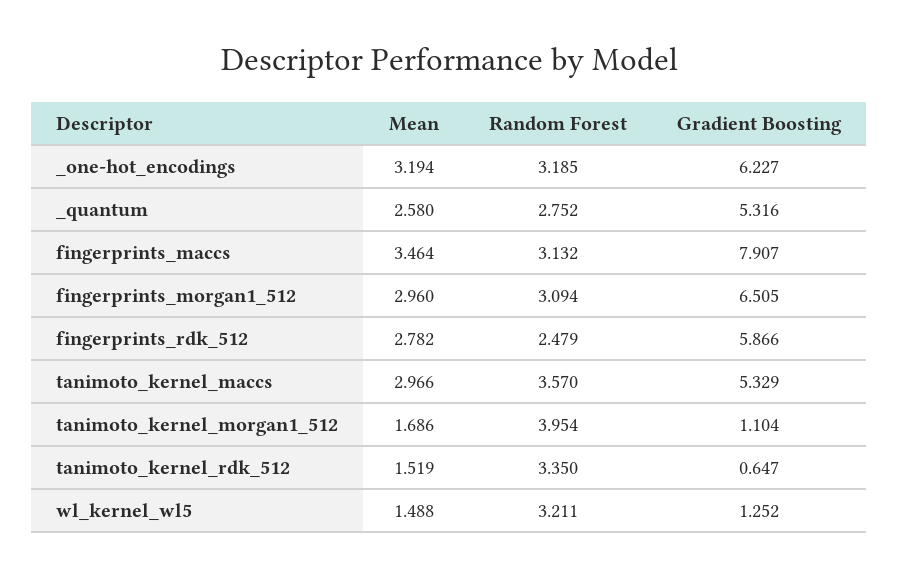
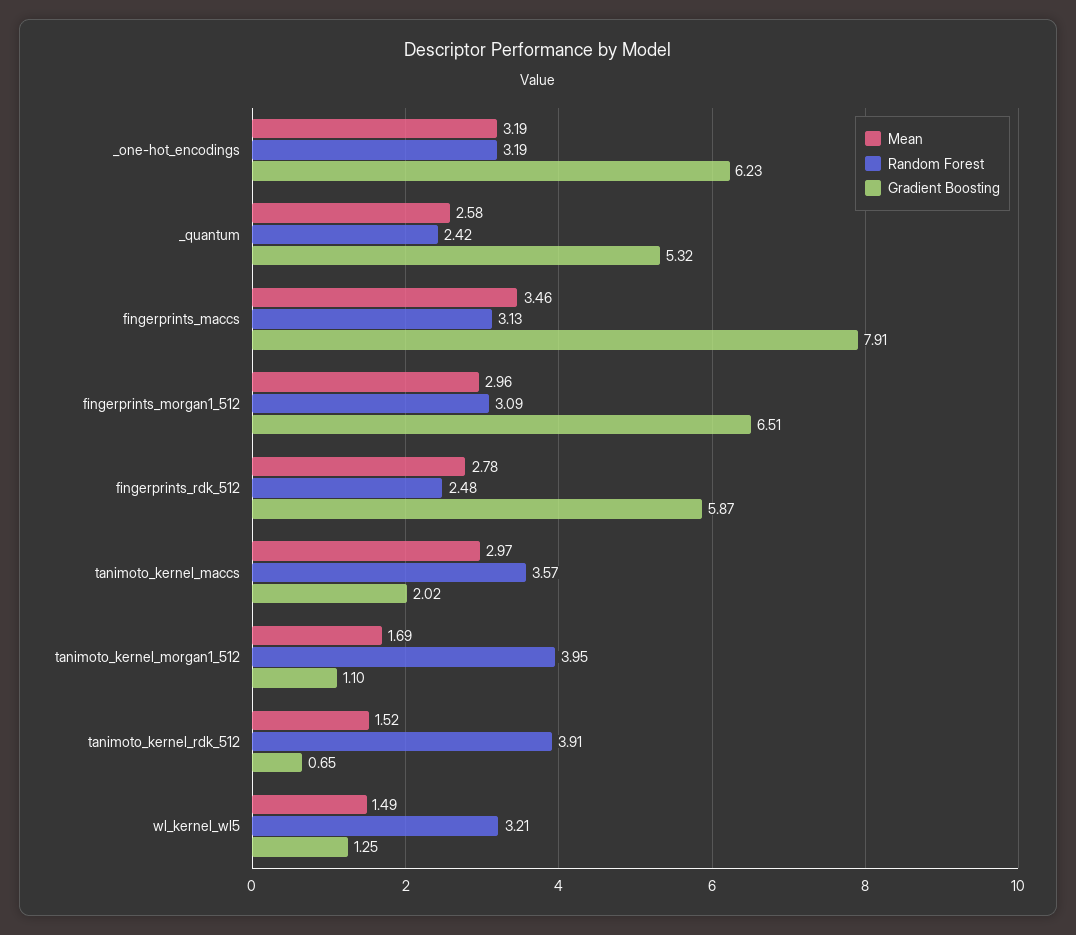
Random Forest, _quantum: 2.752 -> 2.42
Gradient Boosting, tanimoto_kernel_maccs: 5.329 -> 2.02
Random Forest, tanimoto_kernel_rdk_512: 3.35 -> 3.91

